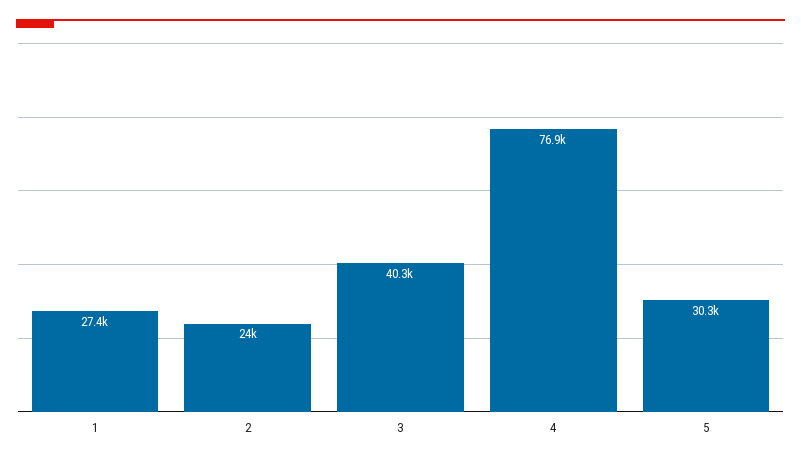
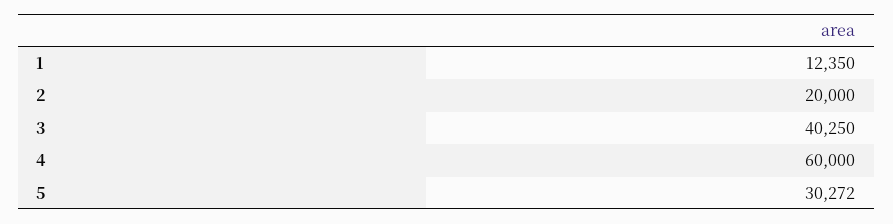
1: 27400 -> 12350
2: 24000 -> 20000
4: 76900 -> 60000

